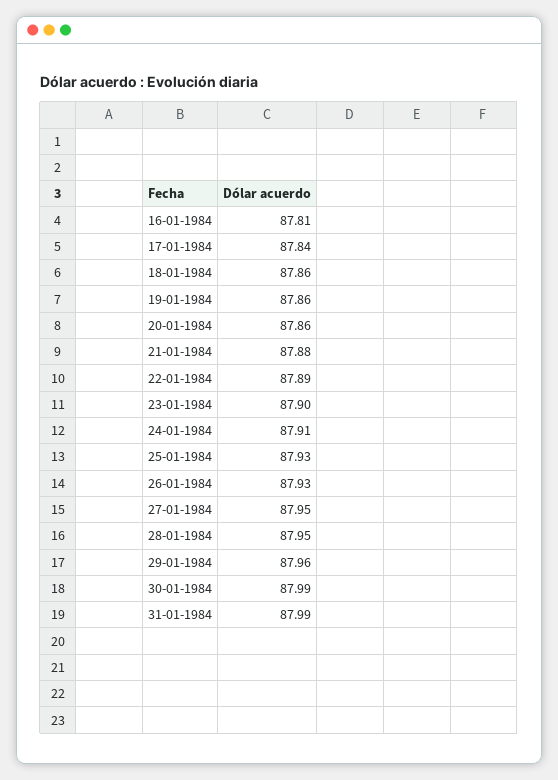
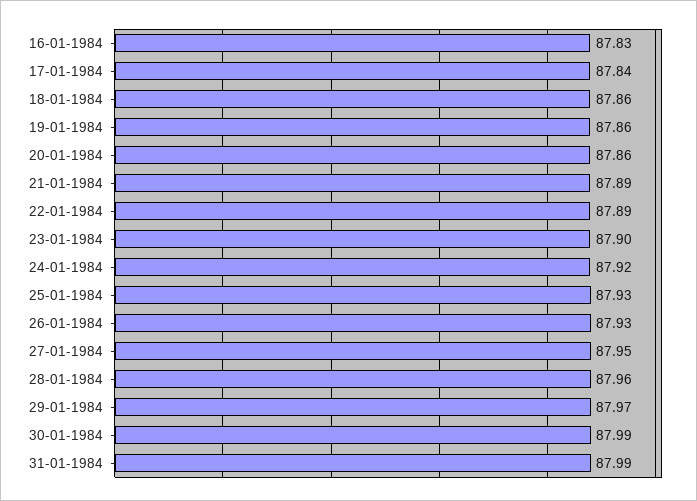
16-01-1984: 87.81 -> 87.83
21-01-1984: 87.88 -> 87.89
24-01-1984: 87.91 -> 87.92
28-01-1984: 87.95 -> 87.96
29-01-1984: 87.96 -> 87.97

